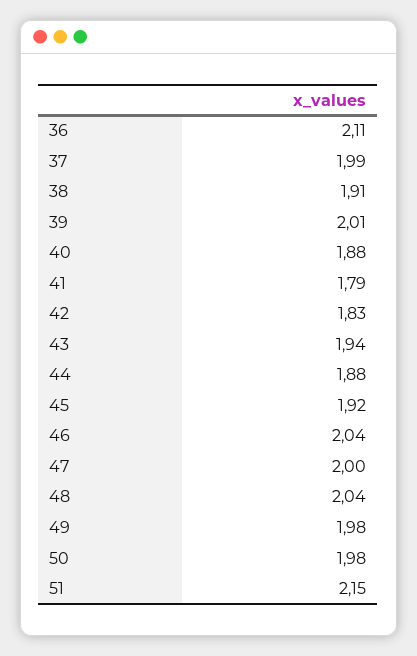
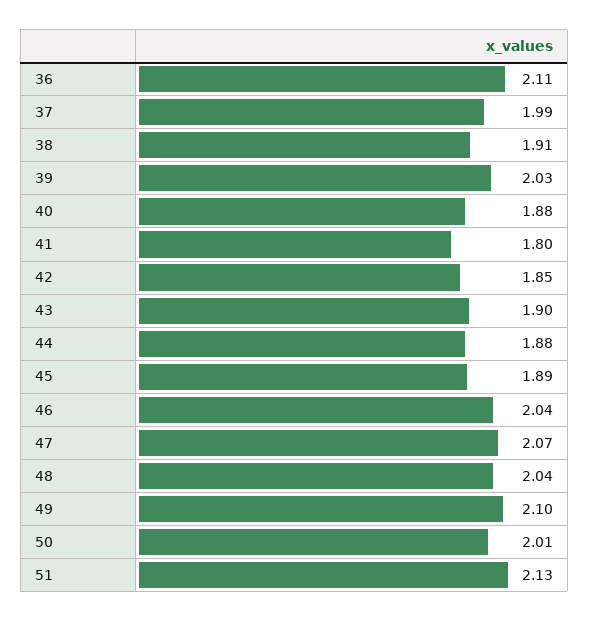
39: 2.01 -> 2.03
41: 1.79 -> 1.8
42: 1.83 -> 1.85
43: 1.94 -> 1.9
45: 1.92 -> 1.89
47: 2 -> 2.07
49: 1.98 -> 2.1
50: 1.98 -> 2.01
51: 2.15 -> 2.13

